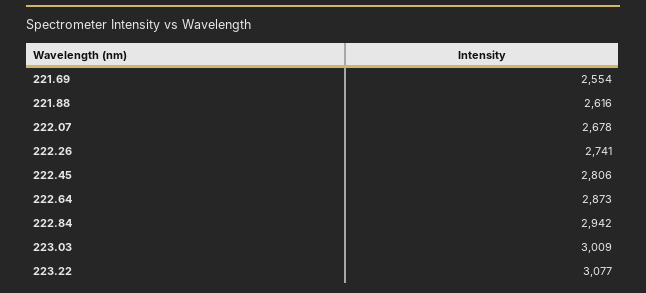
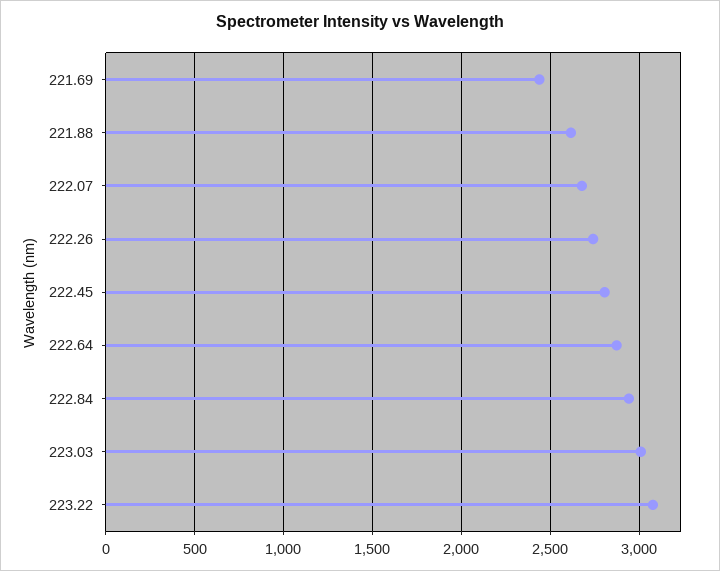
221.69: 2554 -> 2450

